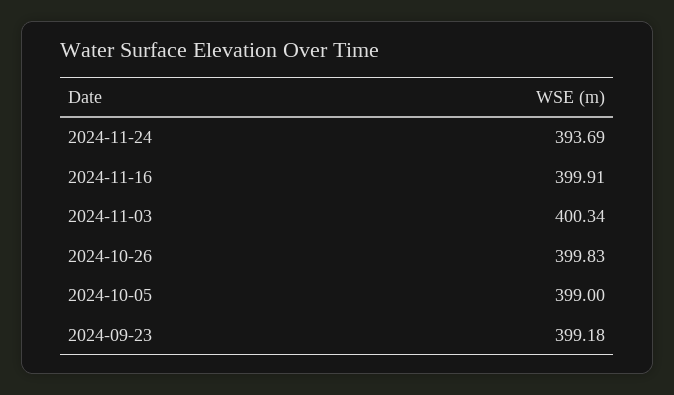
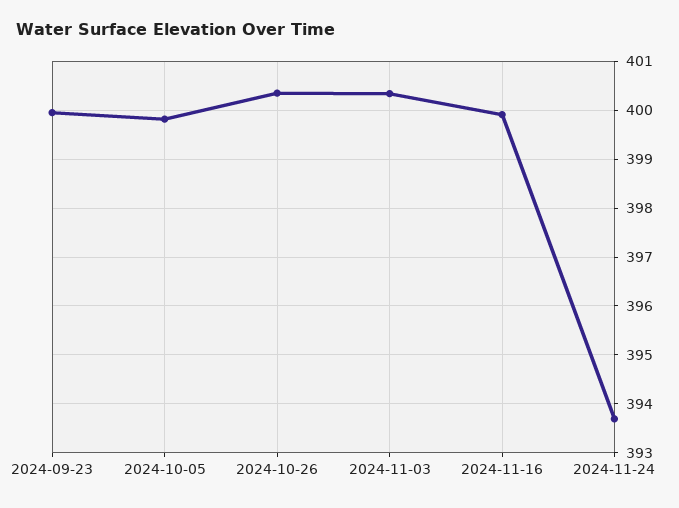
2024-10-26: 399.83 -> 400.4
2024-10-05: 399 -> 399.8
2024-09-23: 399.18 -> 400

